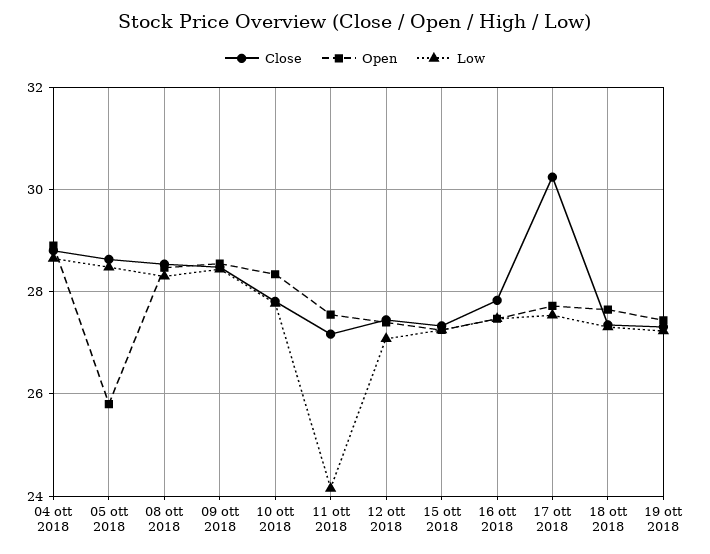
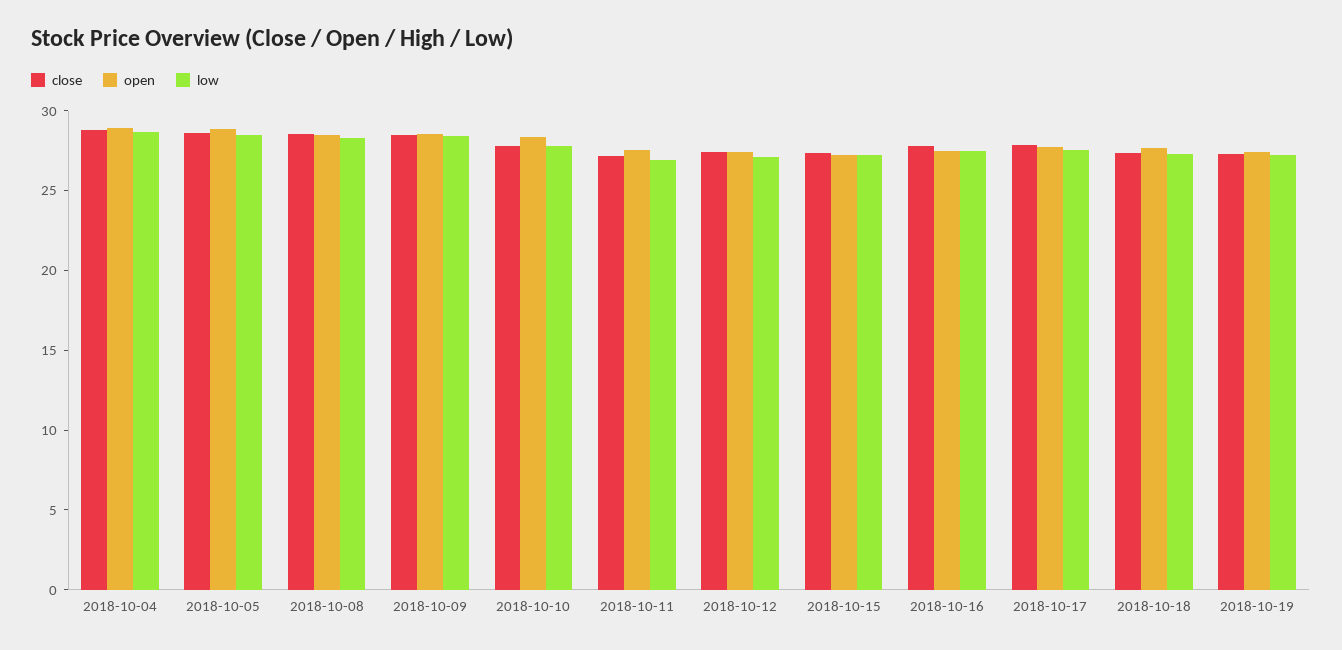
Open, 05 ott 2018: 25.8 -> 29
Low, 11 ott 2018: 24.2 -> 27
Close, 17 ott 2018: 30.2 -> 28

